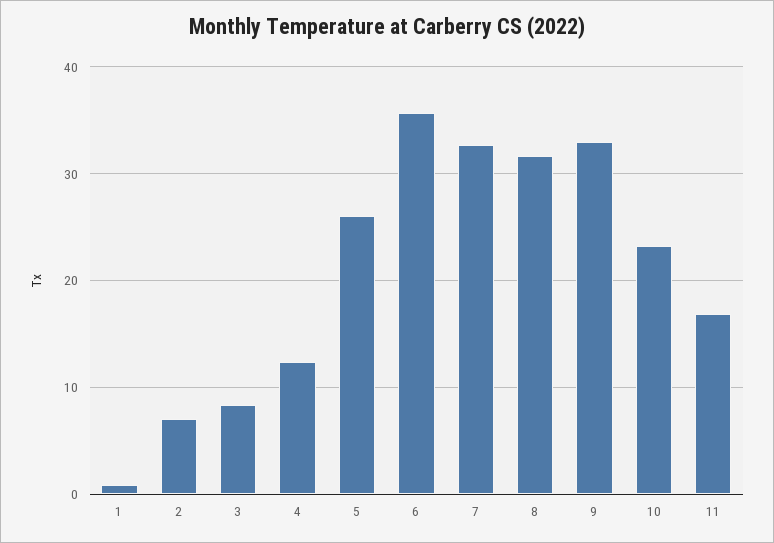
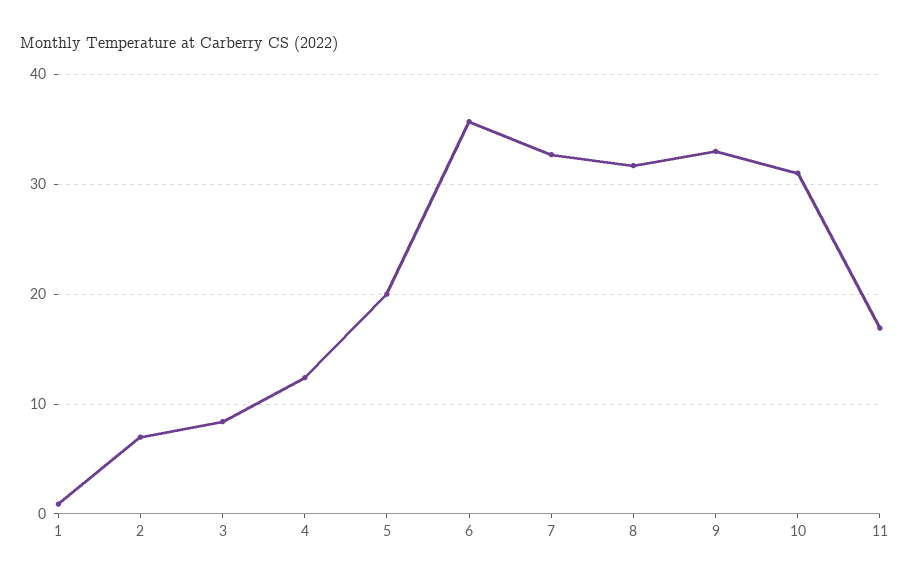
5: 26 -> 20
10: 23 -> 31

